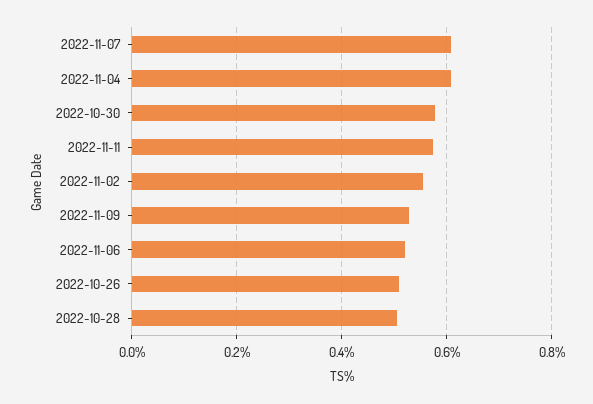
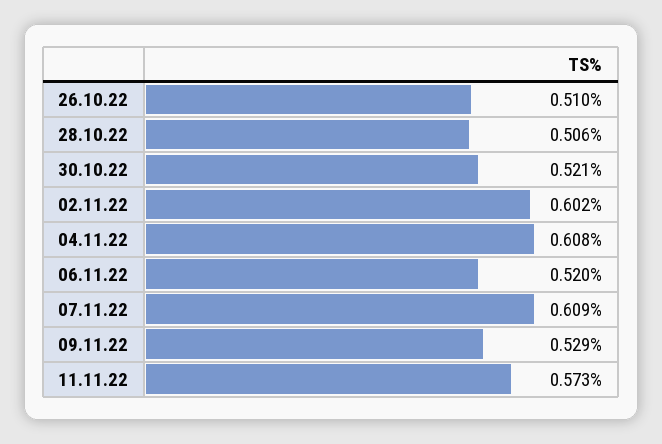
2022-10-30: 0.58 -> 0.521
2022-11-02: 0.56 -> 0.602

